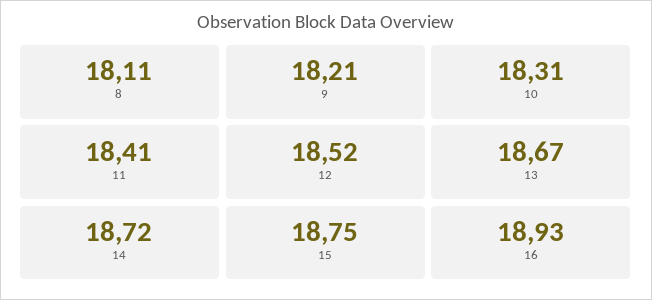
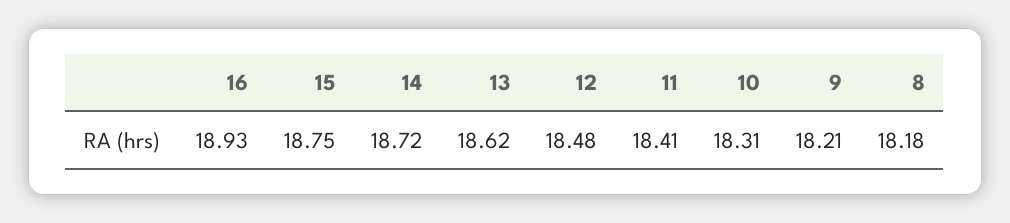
8: 18.11 -> 18.18
12: 18.52 -> 18.48
13: 18.67 -> 18.62

